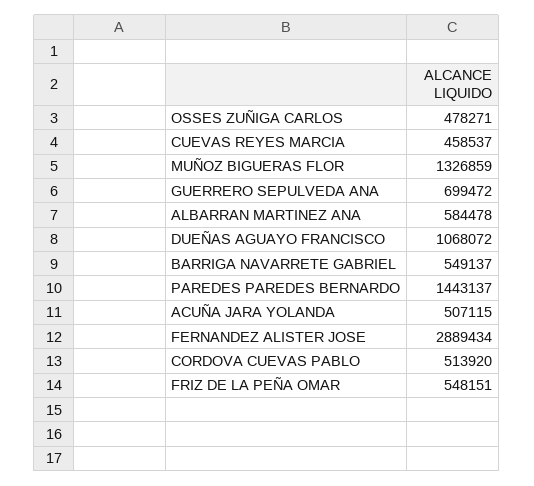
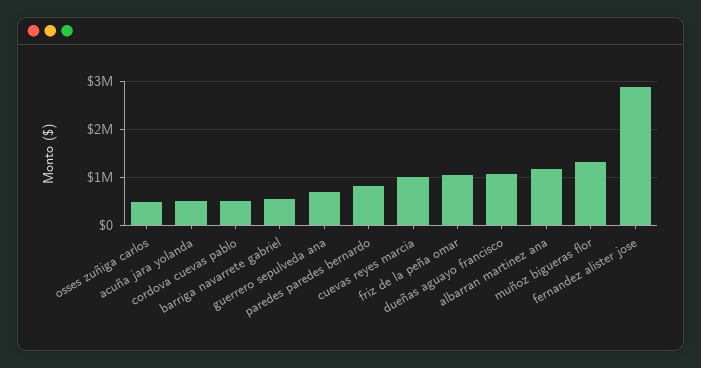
CUEVAS REYES MARCIA: 458537 -> 1000000
ALBARRAN MARTINEZ ANA: 584478 -> 1200000
PAREDES PAREDES BERNARDO: 1443137 -> 800000
FRIZ DE LA PEÑA OMAR: 548151 -> 1000000

